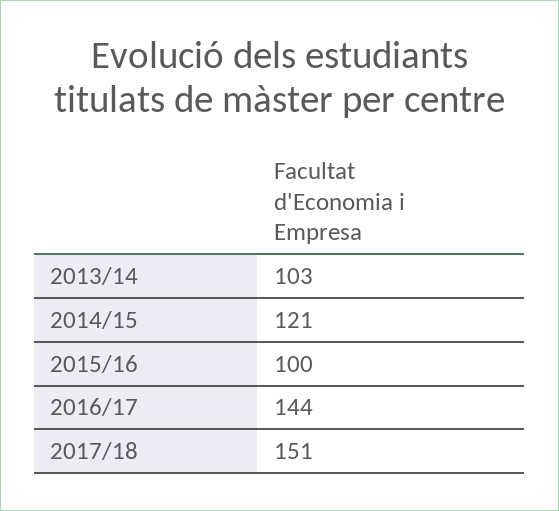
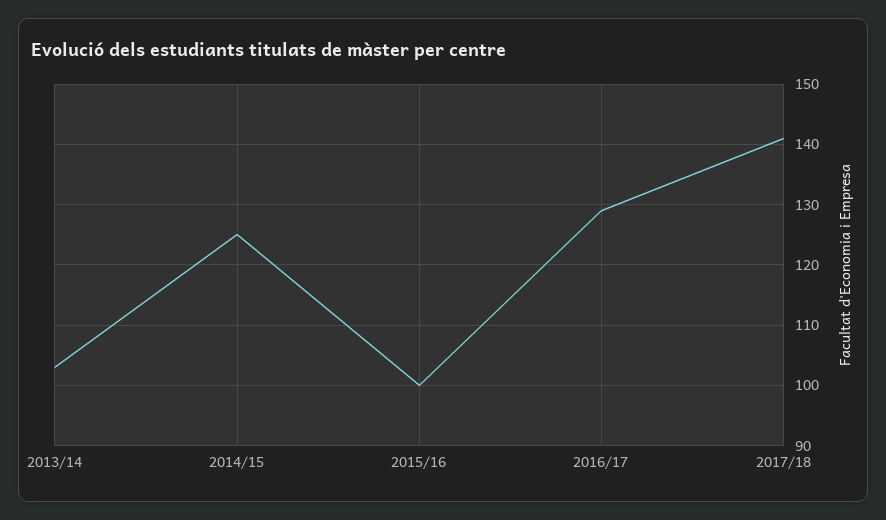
2014/15: 121 -> 125
2016/17: 144 -> 129
2017/18: 151 -> 141

